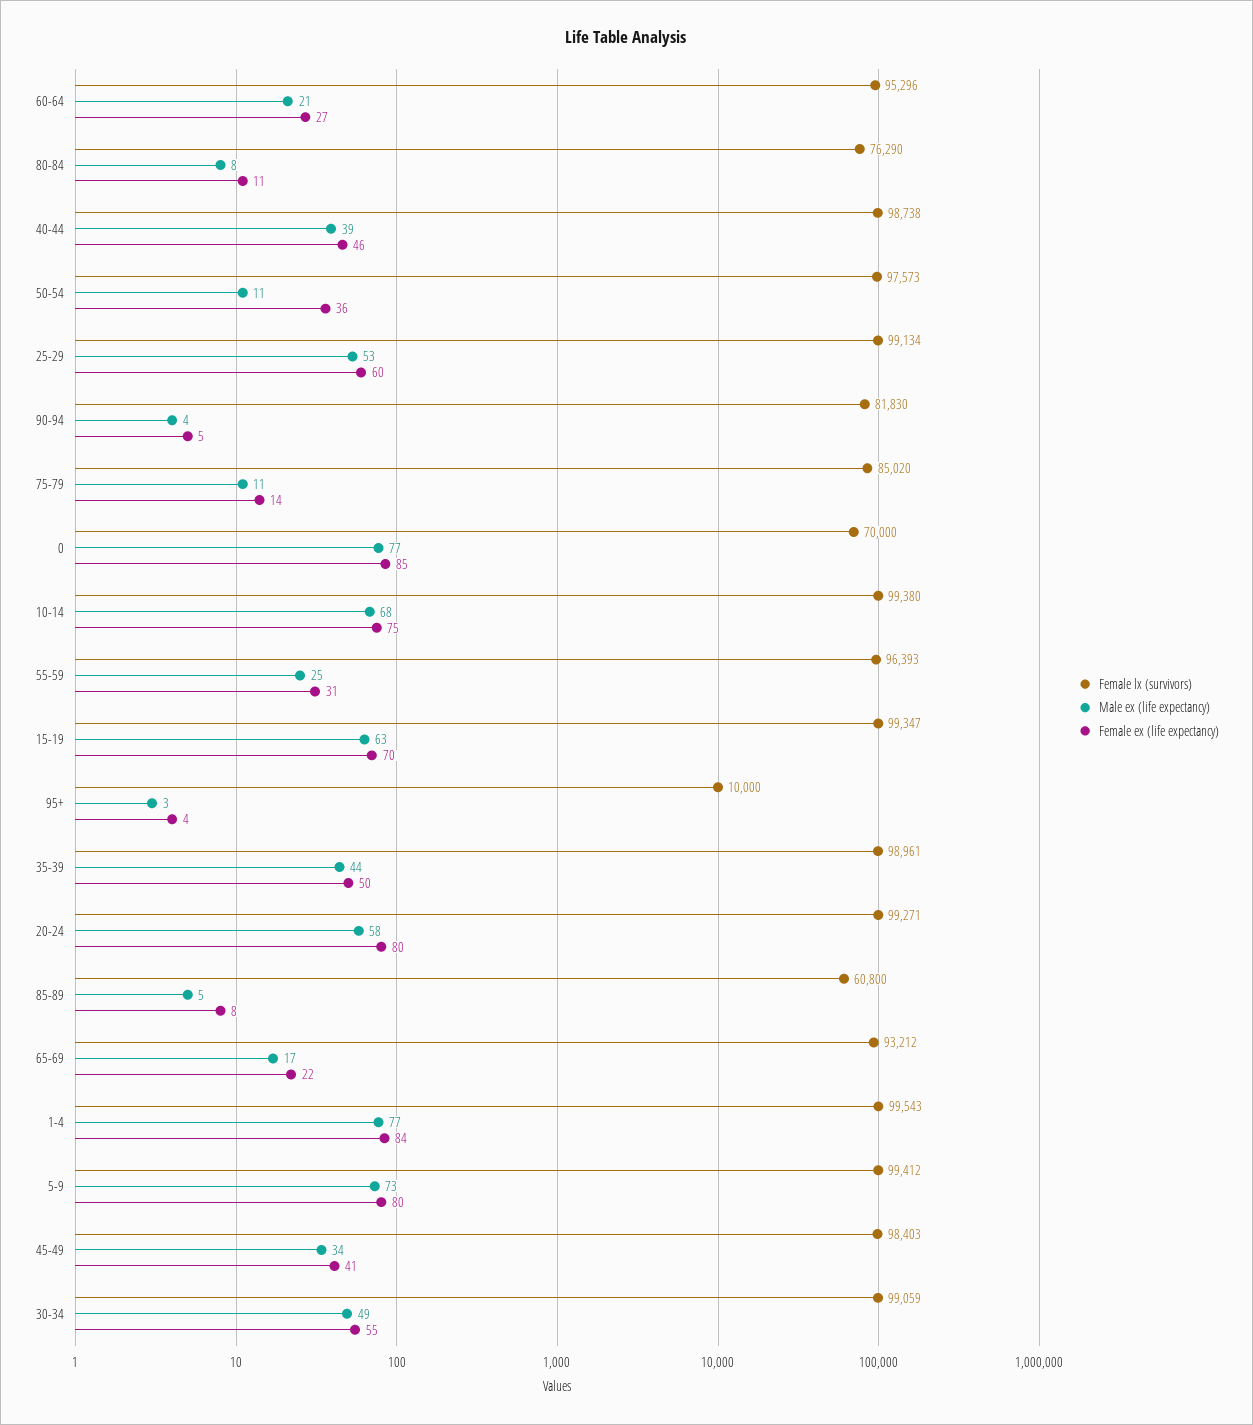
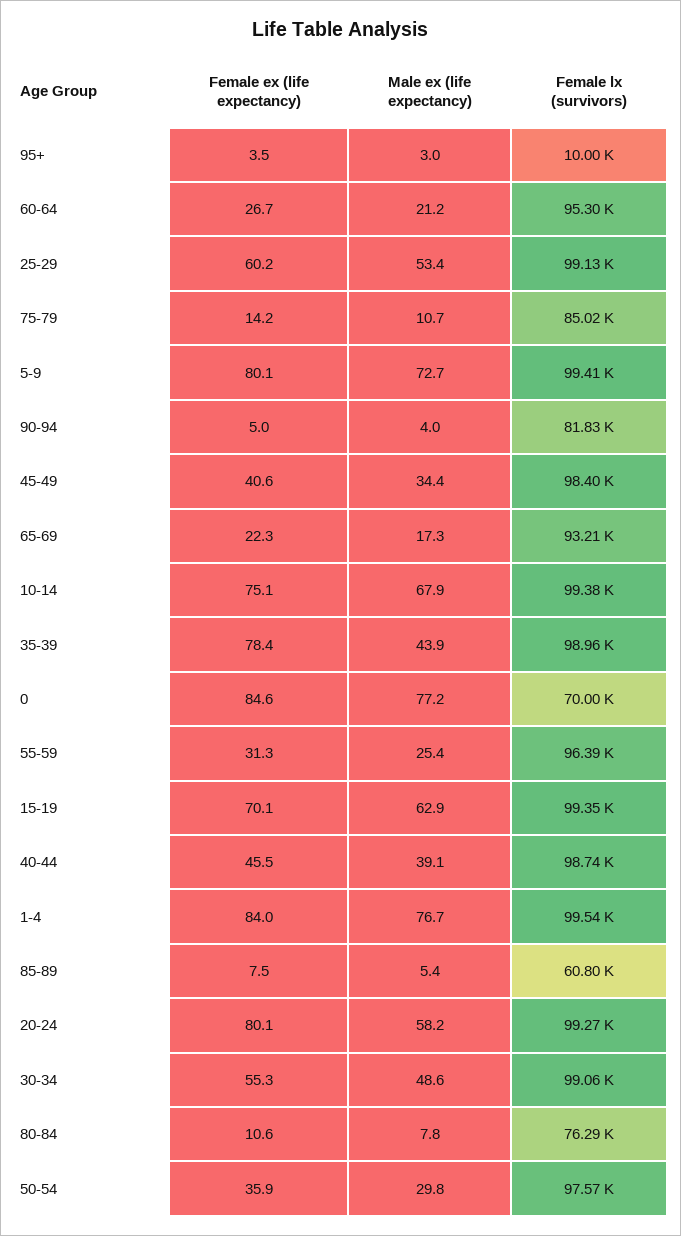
Male ex (life expectancy), 50-54: 11 -> 29.8
Female ex (life expectancy), 35-39: 50 -> 78.4

